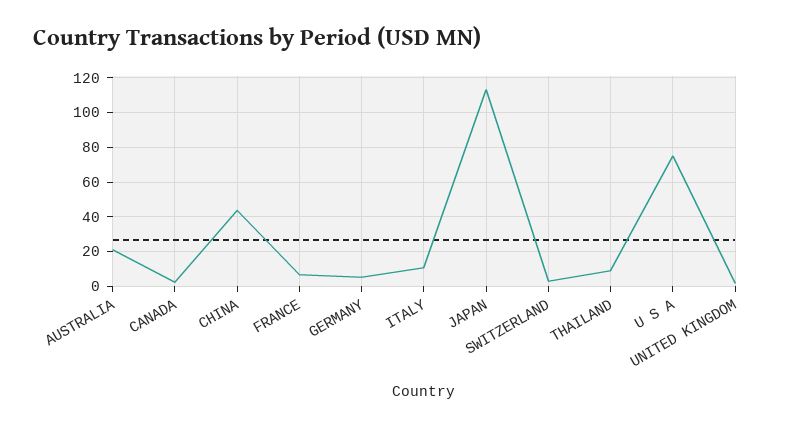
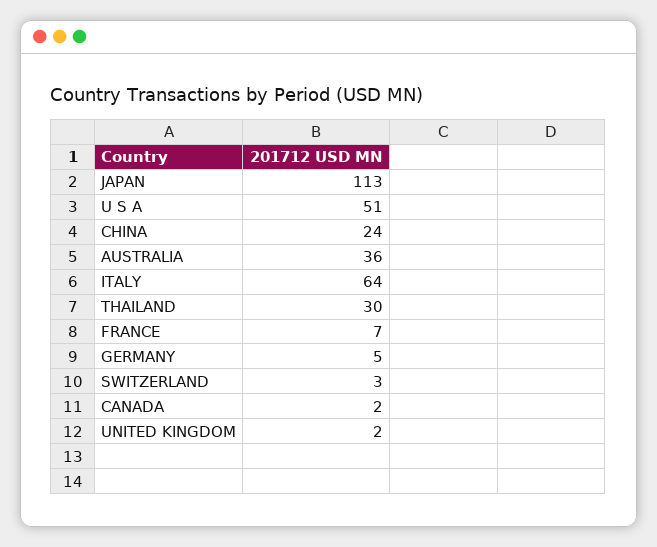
AUSTRALIA: 20 -> 36
CHINA: 45 -> 24
ITALY: 10 -> 64
THAILAND: 10 -> 30
U S A: 75 -> 51

